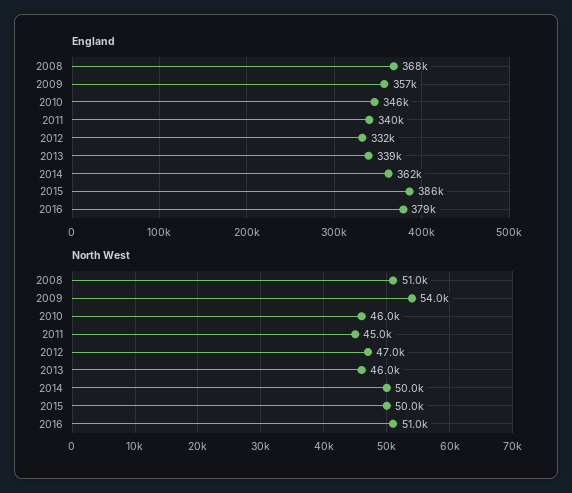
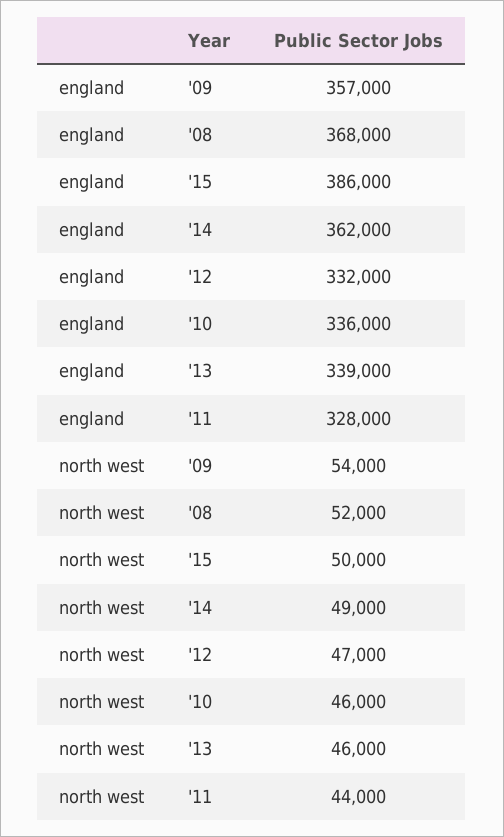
England, 2010: 346000 -> 336000
England, 2011: 340000 -> 328000
England, 2016: 379000 -> none
North West, 2008: 51000 -> 52000
North West, 2011: 45000 -> 44000
North West, 2014: 50000 -> 49000
North West, 2016: 51000 -> none

